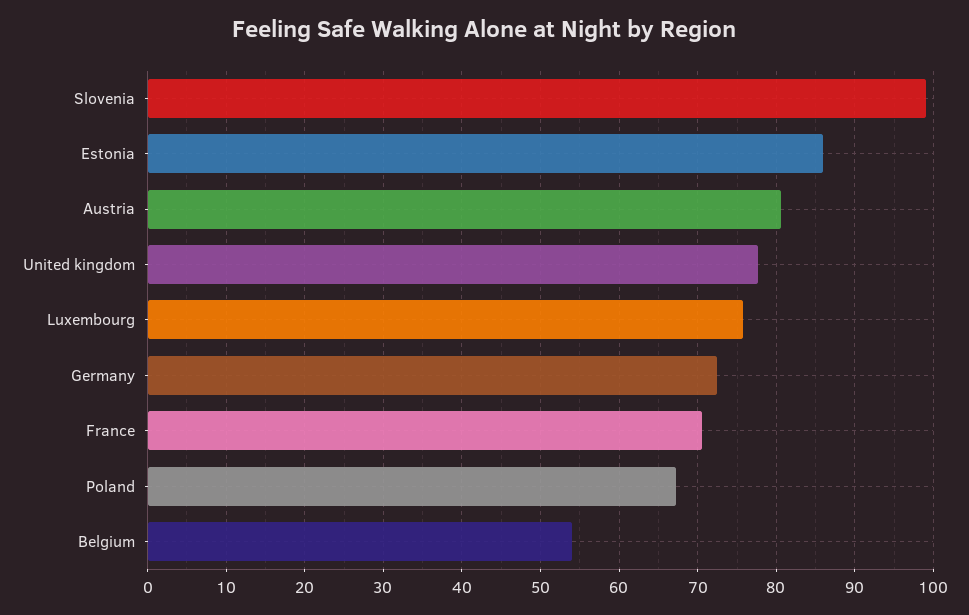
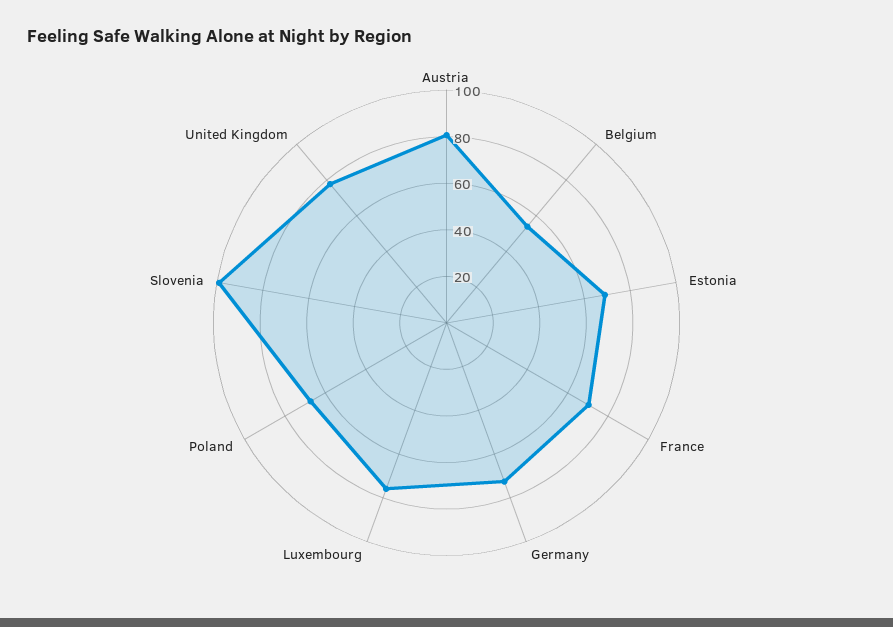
Estonia: 86 -> 70

